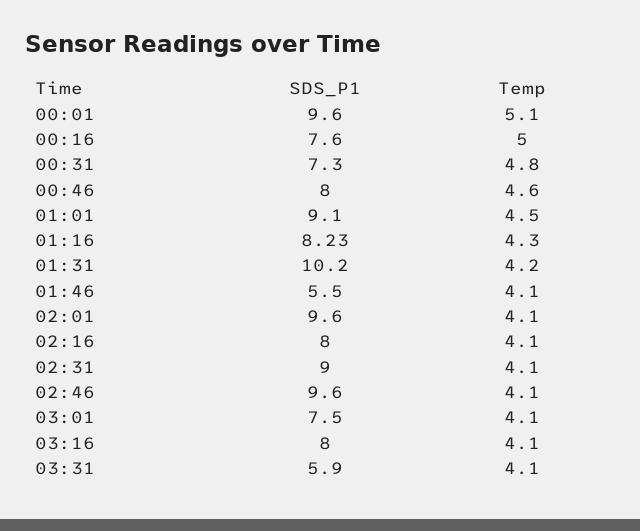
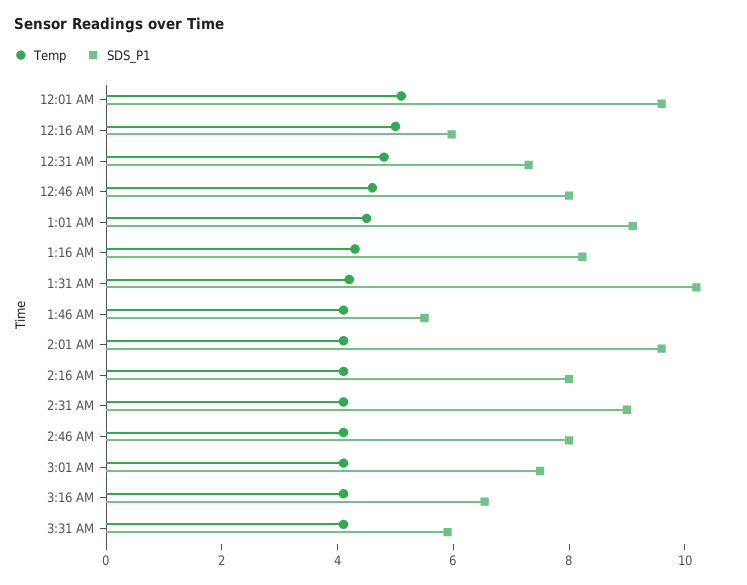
SDS_P1, 00:16: 7.6 -> 6
SDS_P1, 02:46: 9.6 -> 8
SDS_P1, 03:16: 8 -> 6.5

